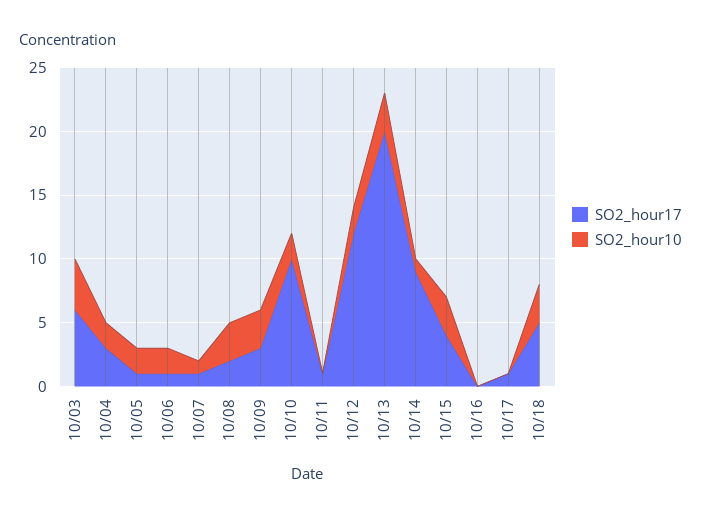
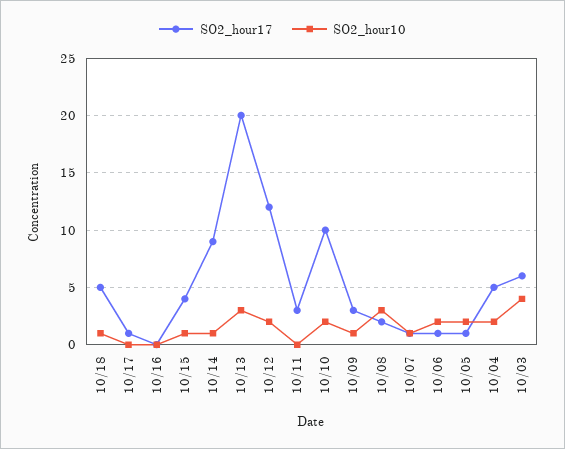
SO2_hour17, 10/04: 3 -> 5
SO2_hour10, 10/09: 3 -> 1
SO2_hour17, 10/11: 1 -> 3
SO2_hour10, 10/15: 3 -> 1
SO2_hour10, 10/18: 3 -> 1

